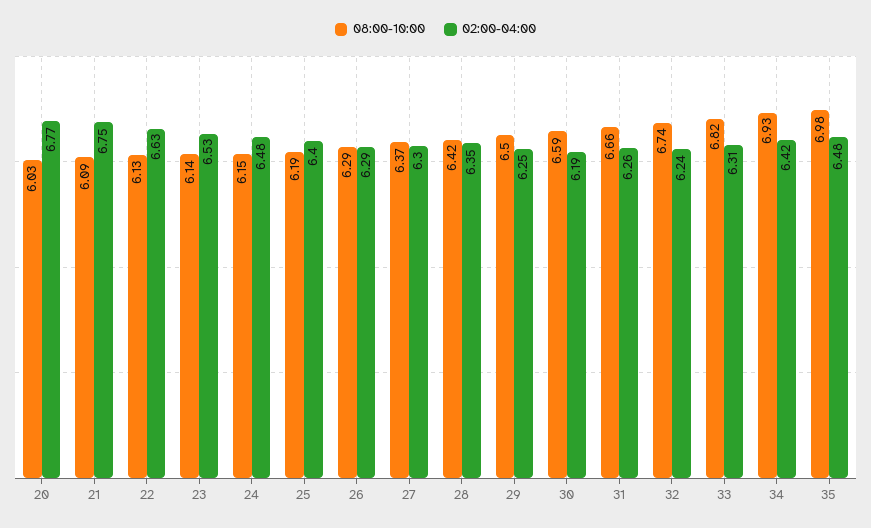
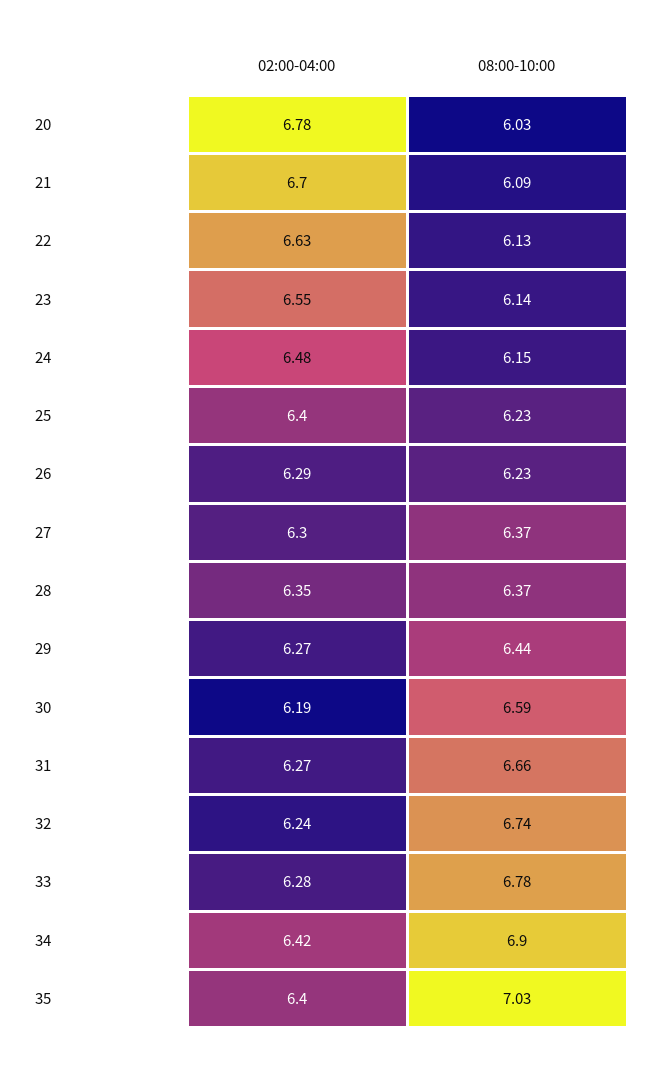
02:00-04:00, 20: 6.77 -> 6.78
02:00-04:00, 21: 6.75 -> 6.7
02:00-04:00, 23: 6.53 -> 6.55
08:00-10:00, 25: 6.19 -> 6.23
08:00-10:00, 26: 6.29 -> 6.23
08:00-10:00, 28: 6.42 -> 6.37
08:00-10:00, 29: 6.5 -> 6.44
02:00-04:00, 29: 6.25 -> 6.27
02:00-04:00, 31: 6.26 -> 6.27
08:00-10:00, 33: 6.82 -> 6.78
02:00-04:00, 33: 6.31 -> 6.28
08:00-10:00, 34: 6.93 -> 6.9
08:00-10:00, 35: 6.98 -> 7.03
02:00-04:00, 35: 6.48 -> 6.4

